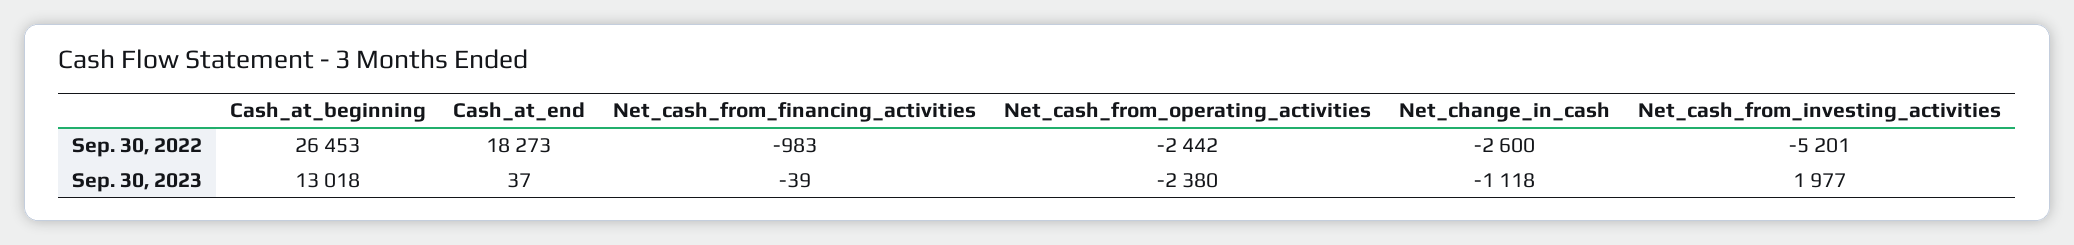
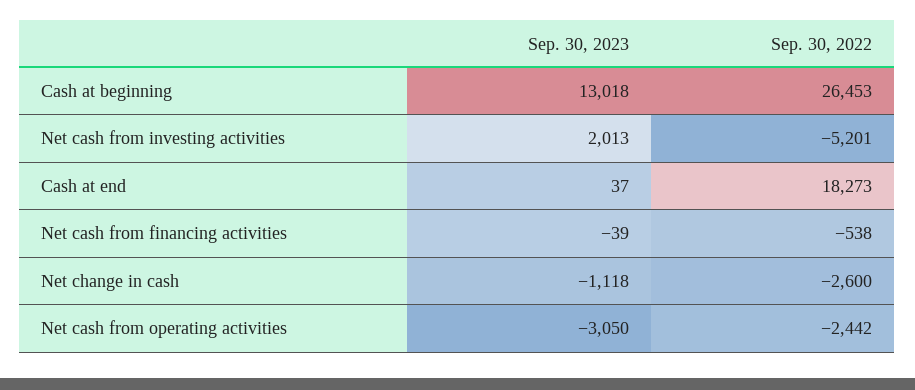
Net_cash_from_financing_activities, Sep. 30, 2022: -983 -> -538
Net_cash_from_operating_activities, Sep. 30, 2023: -2380 -> -3050
Net_cash_from_investing_activities, Sep. 30, 2023: 1977 -> 2013

